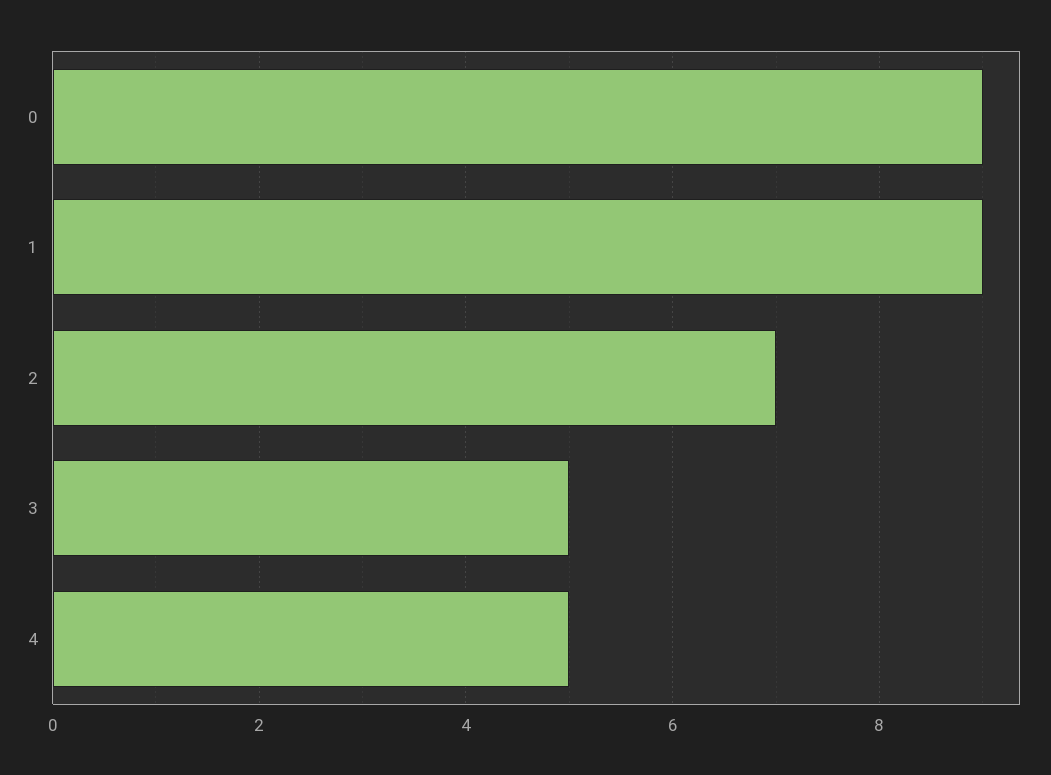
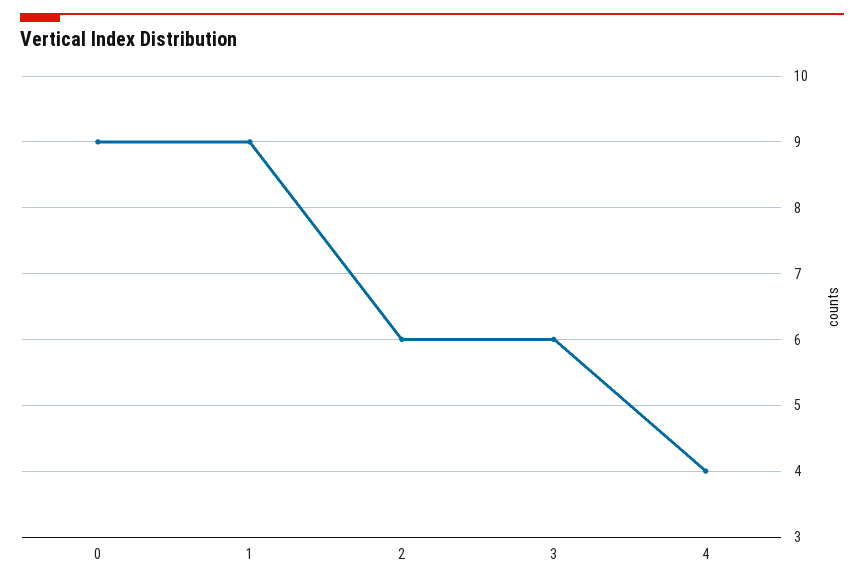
2: 7 -> 6
3: 5 -> 6
4: 5 -> 4

